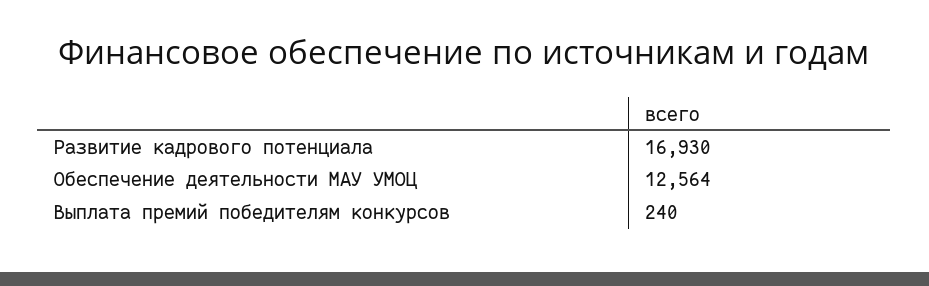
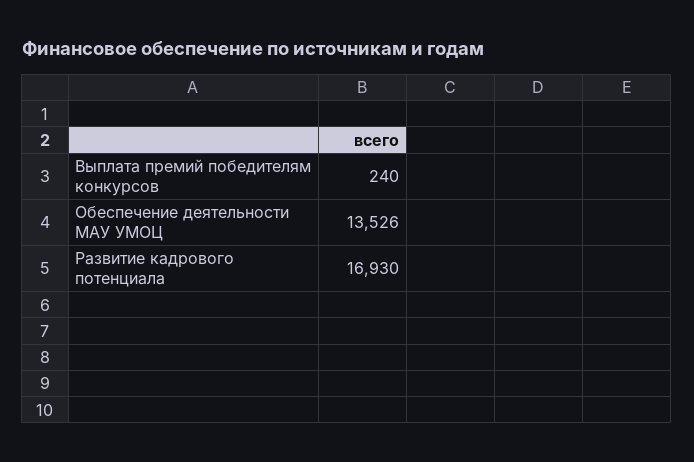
Обеспечение деятельности МАУ УМОЦ: 12564 -> 13526

